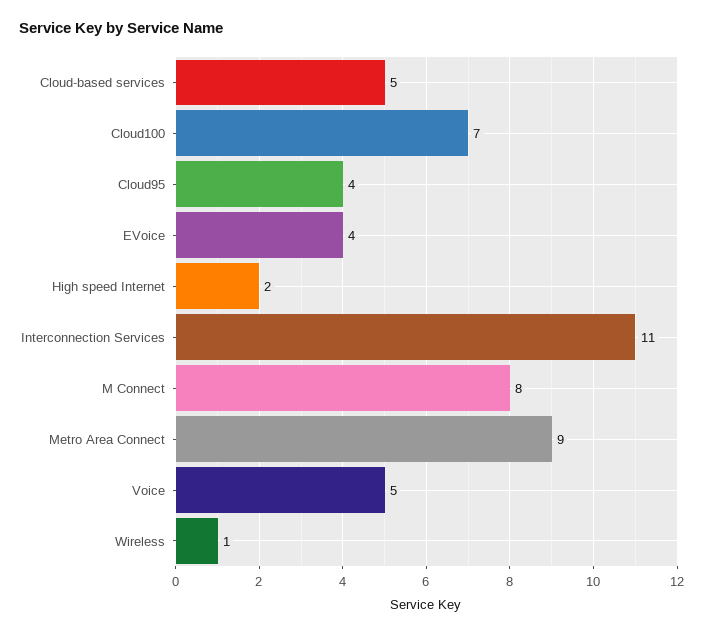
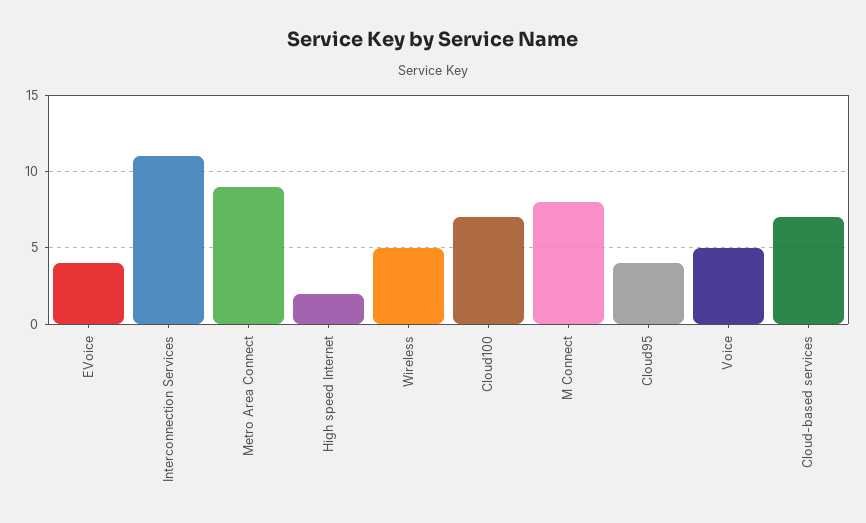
Cloud-based services: 5 -> 7
Wireless: 1 -> 5

